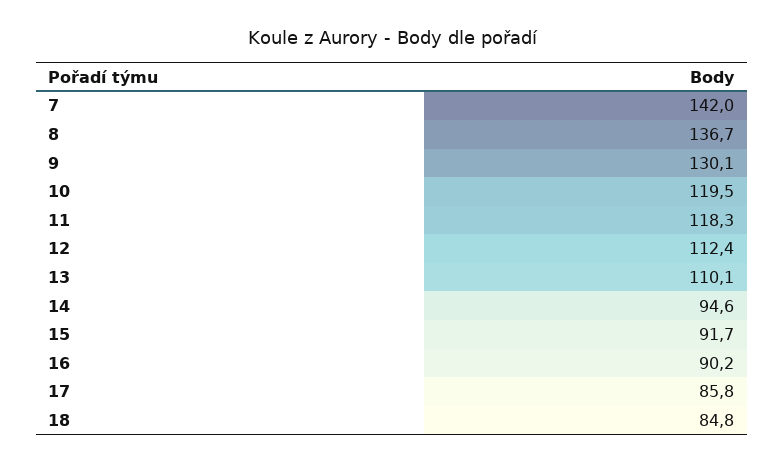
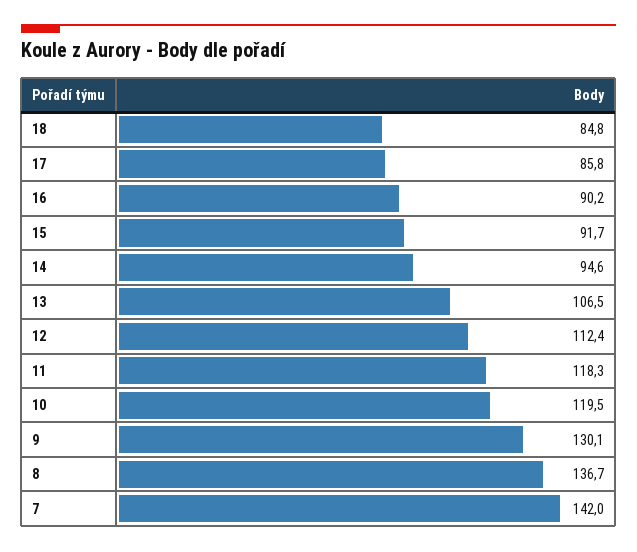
13: 110.1 -> 106.5

